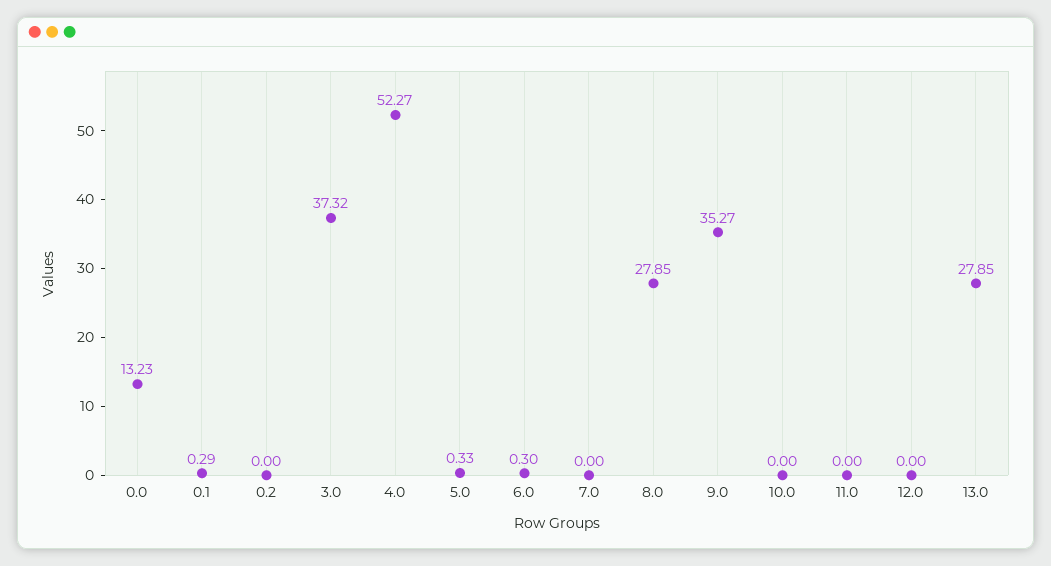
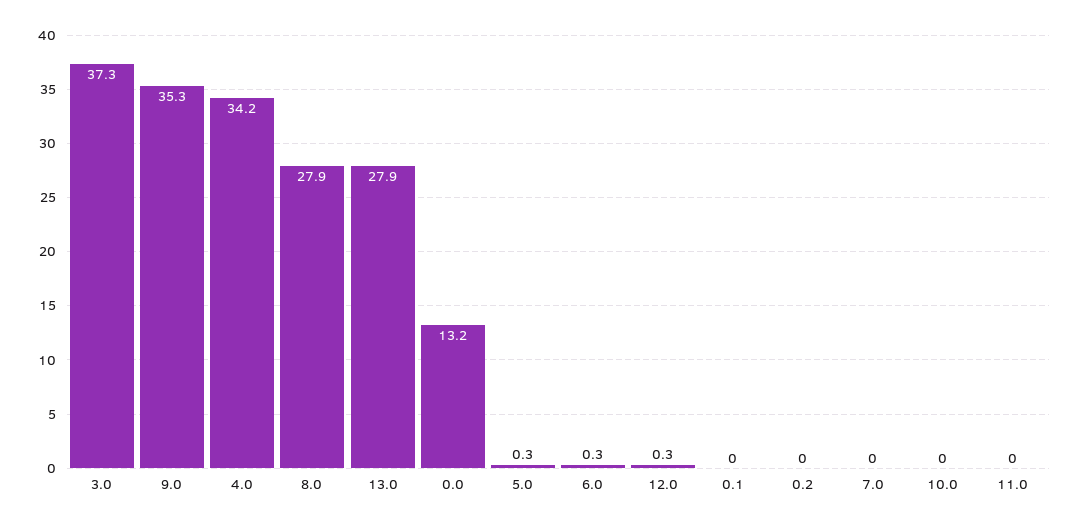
0.1: 0.29 -> 0
4.0: 52.27 -> 34.2
12.0: 0 -> 0.3

